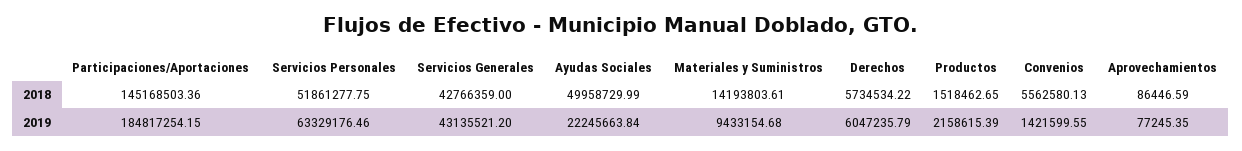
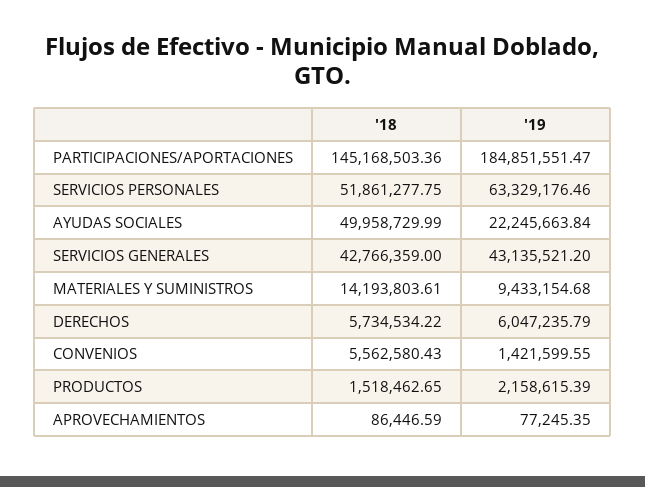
Convenios, 2018: 5562580.13 -> 5562580.43
Participaciones/Aportaciones, 2019: 184817254.15 -> 184851551.47

